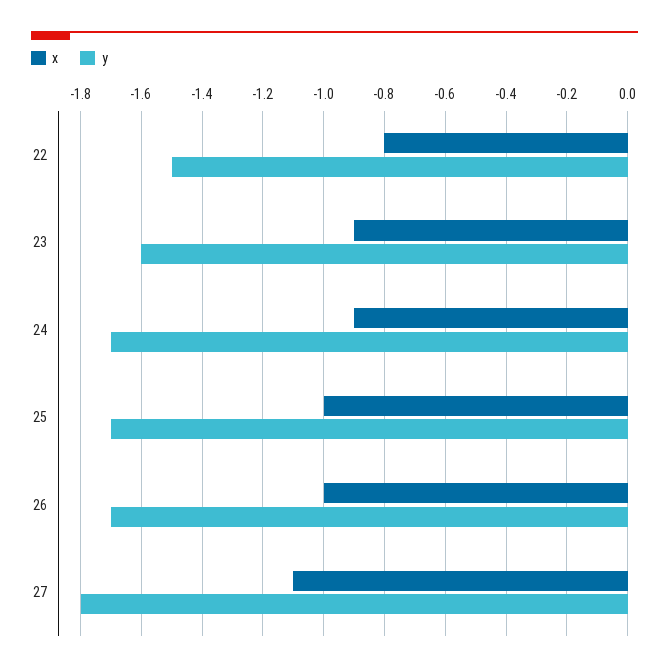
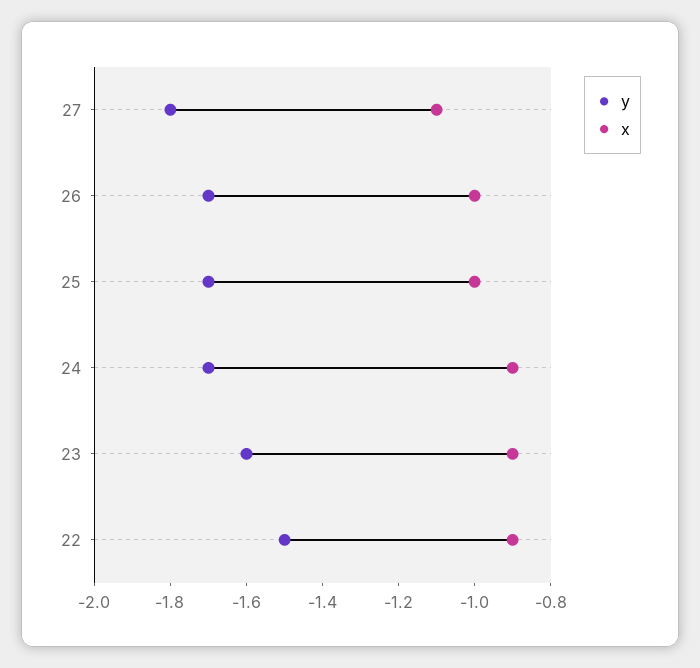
x, 22: -0.8 -> -0.9

